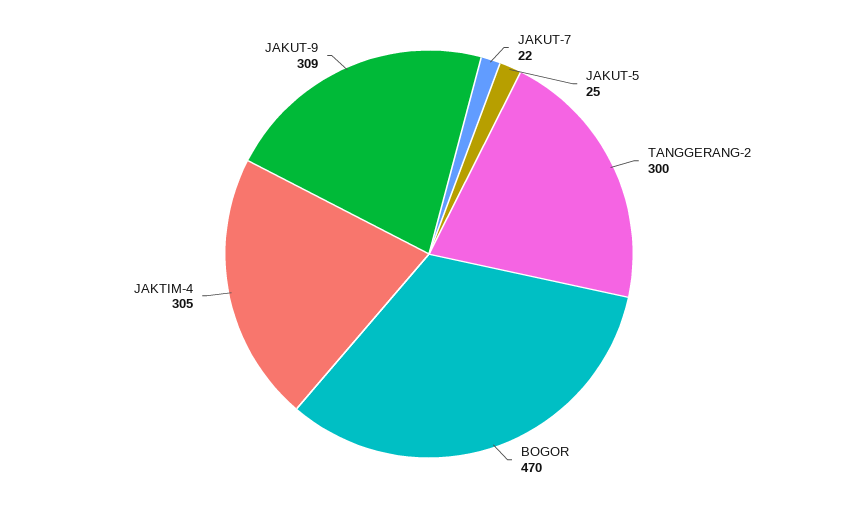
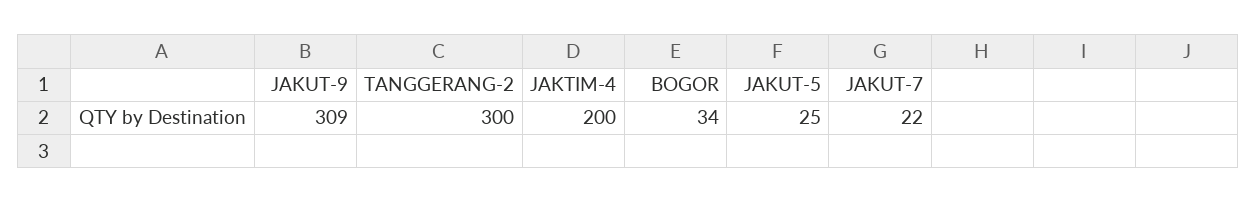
BOGOR: 470 -> 34
JAKTIM-4: 305 -> 200

